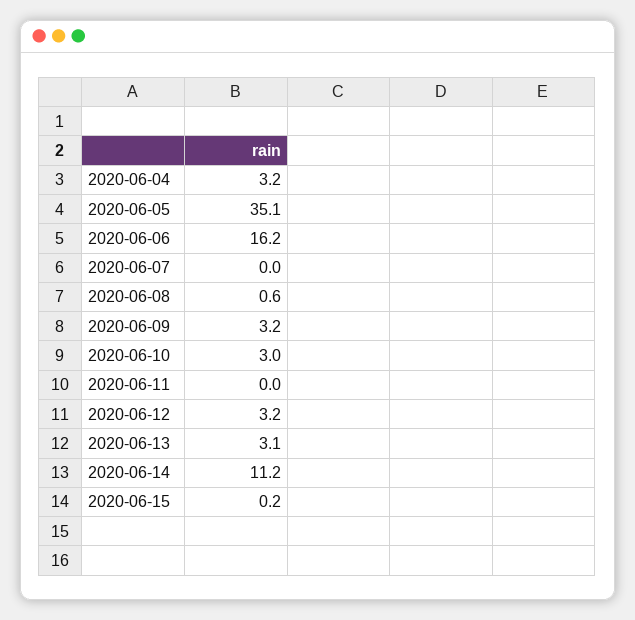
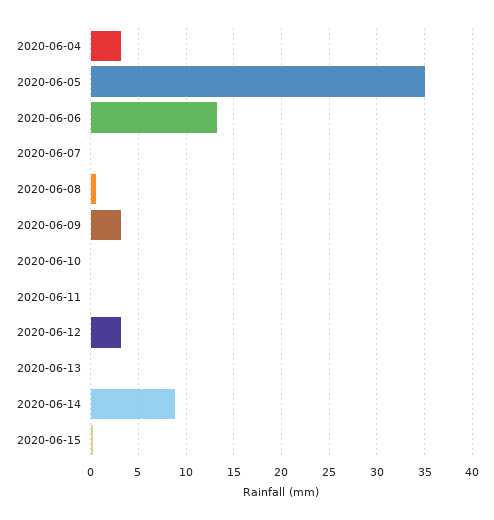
2020-06-06: 16.2 -> 13
2020-06-10: 3 -> 0
2020-06-13: 3.1 -> 0
2020-06-14: 11.2 -> 9

